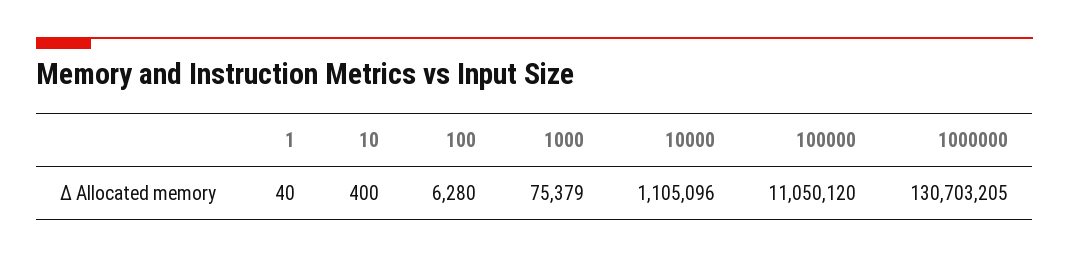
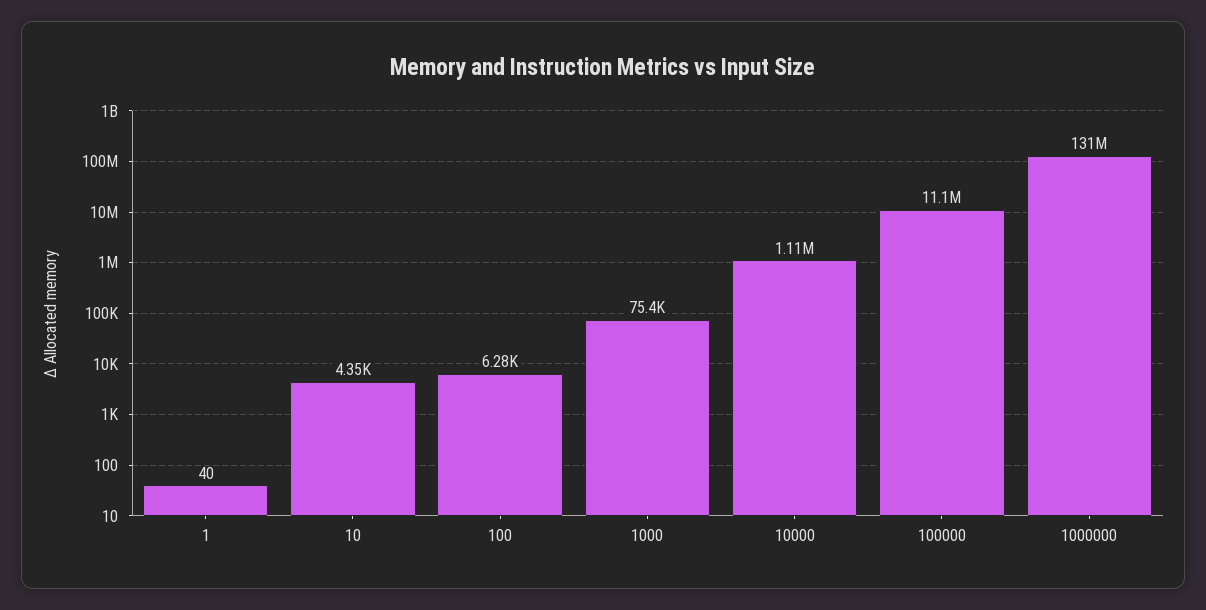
10: 400 -> 4350

